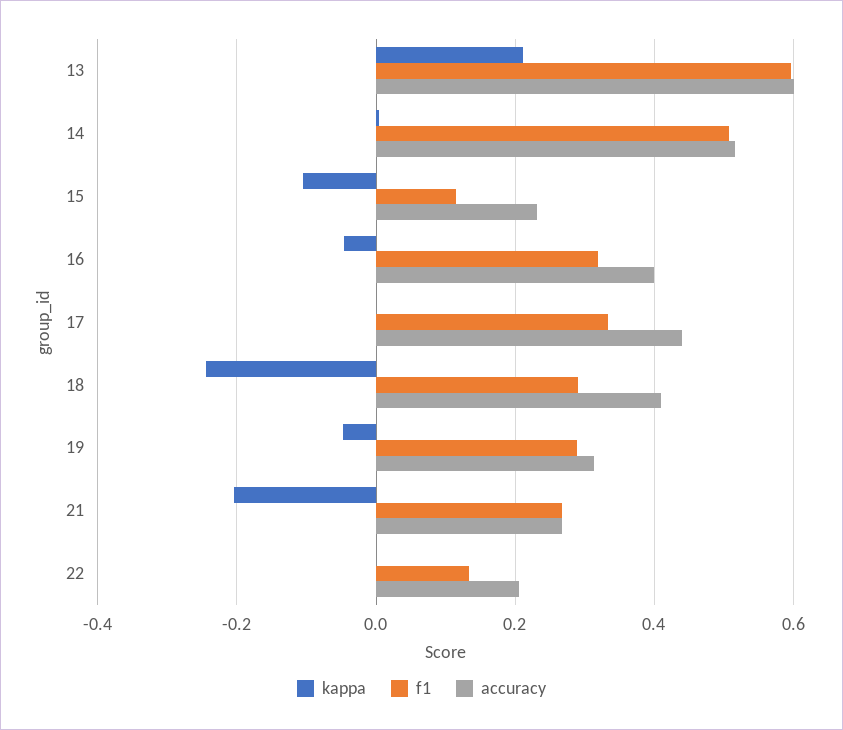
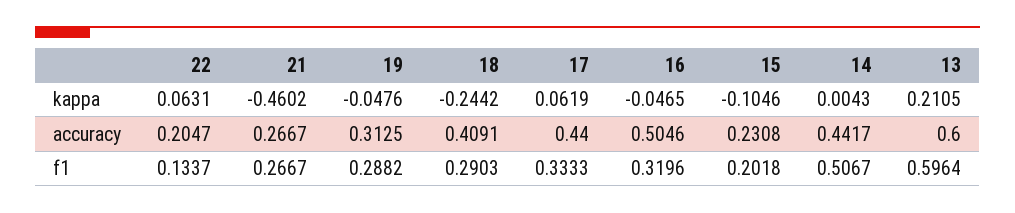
accuracy, 14: 0.52 -> 0.4417
f1, 15: 0.12 -> 0.2018
accuracy, 16: 0.4 -> 0.5046
kappa, 17: 0 -> 0.0619
kappa, 21: -0.2 -> -0.4602
kappa, 22: 0 -> 0.0631

